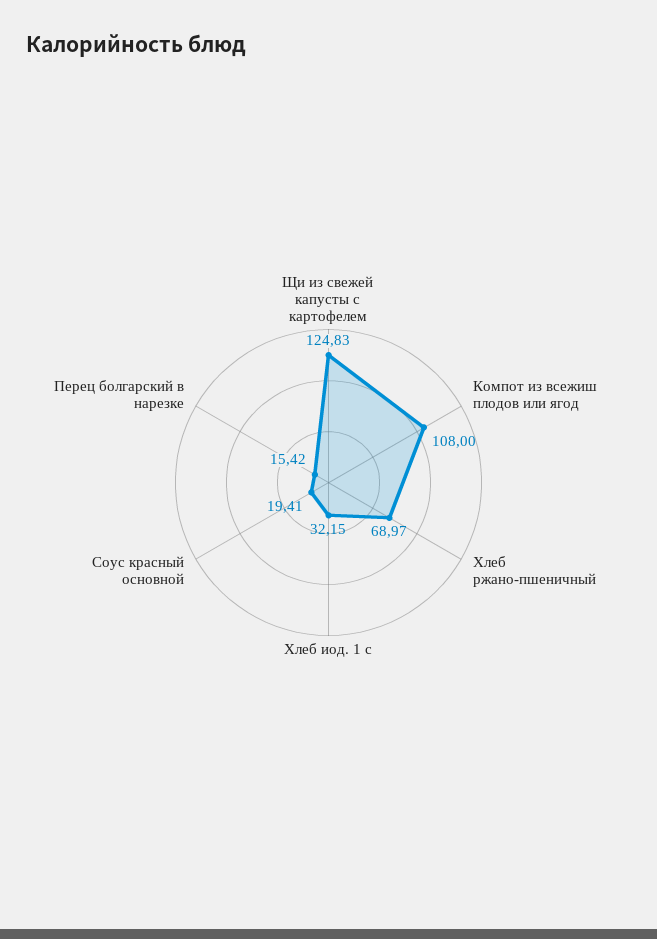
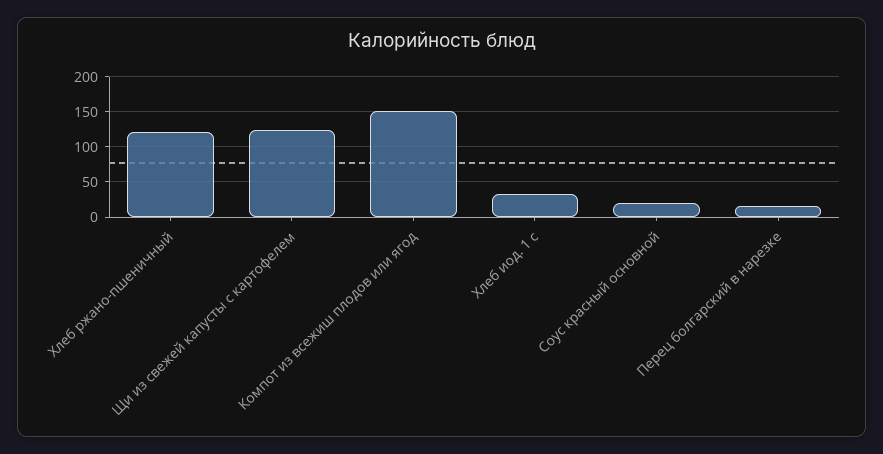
Компот из всежиш плодов или ягод: 108 -> 150
Хлеб ржано-пшеничный: 68.97 -> 120

